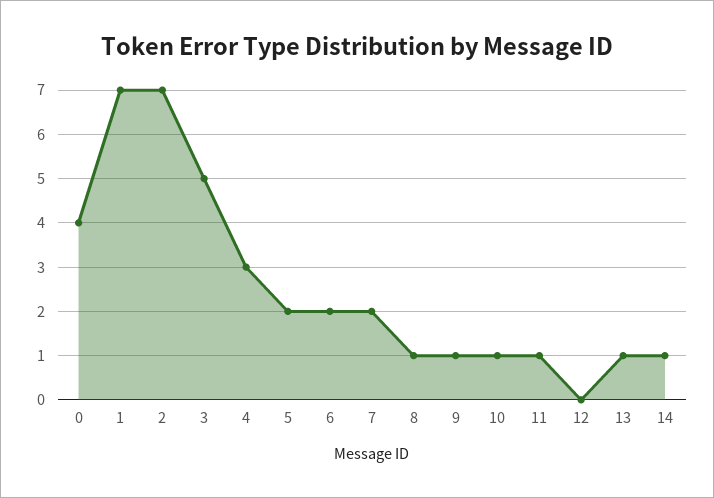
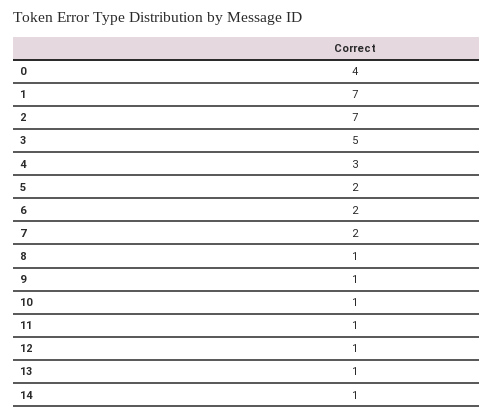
12: 0 -> 1

